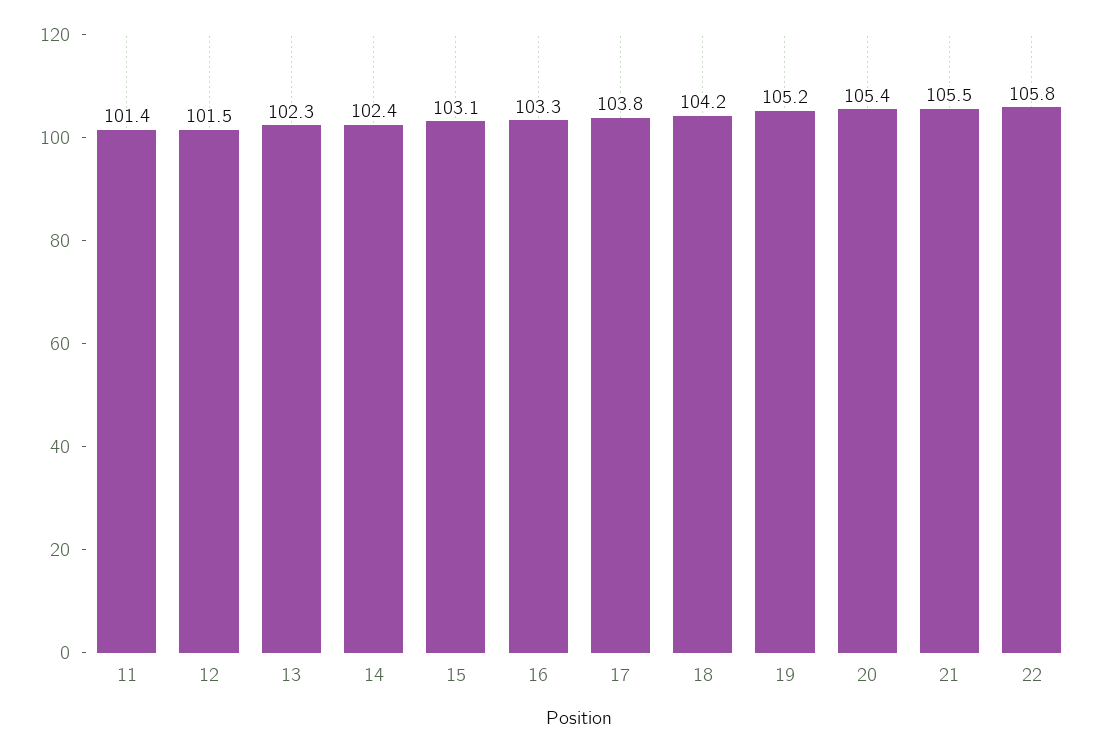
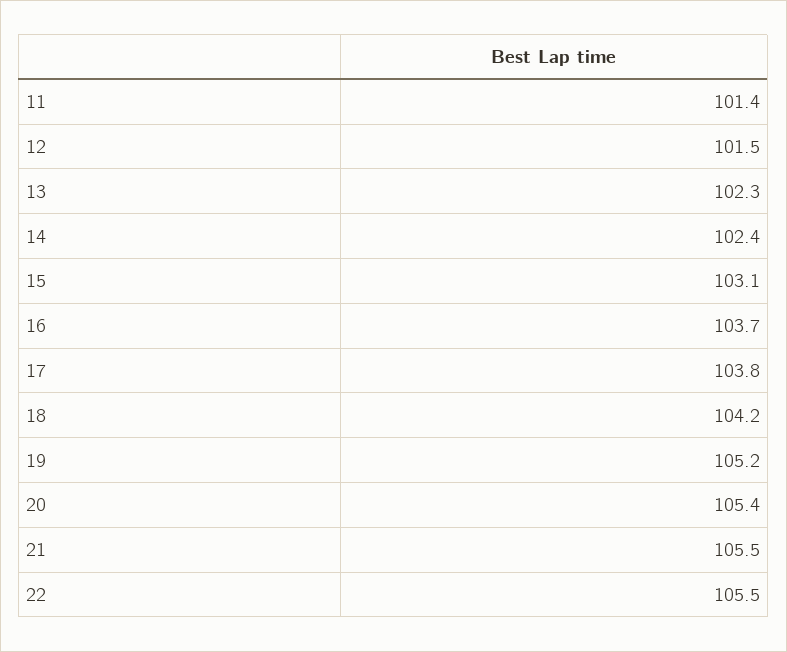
16: 103.3 -> 103.7
22: 105.8 -> 105.5

